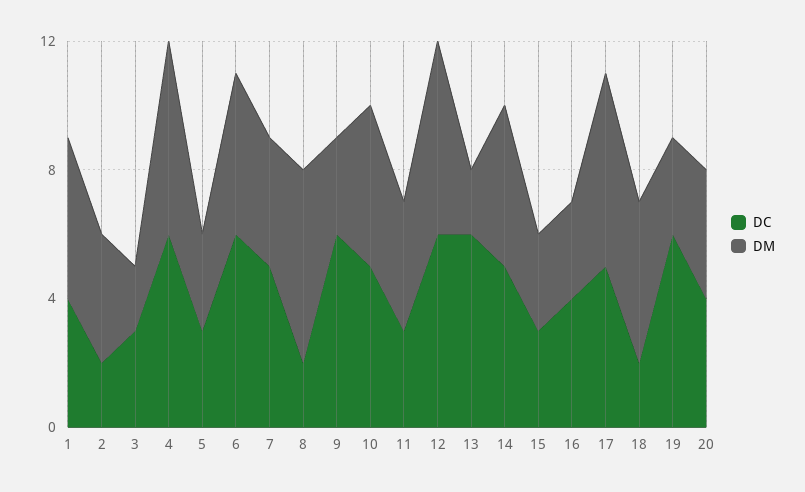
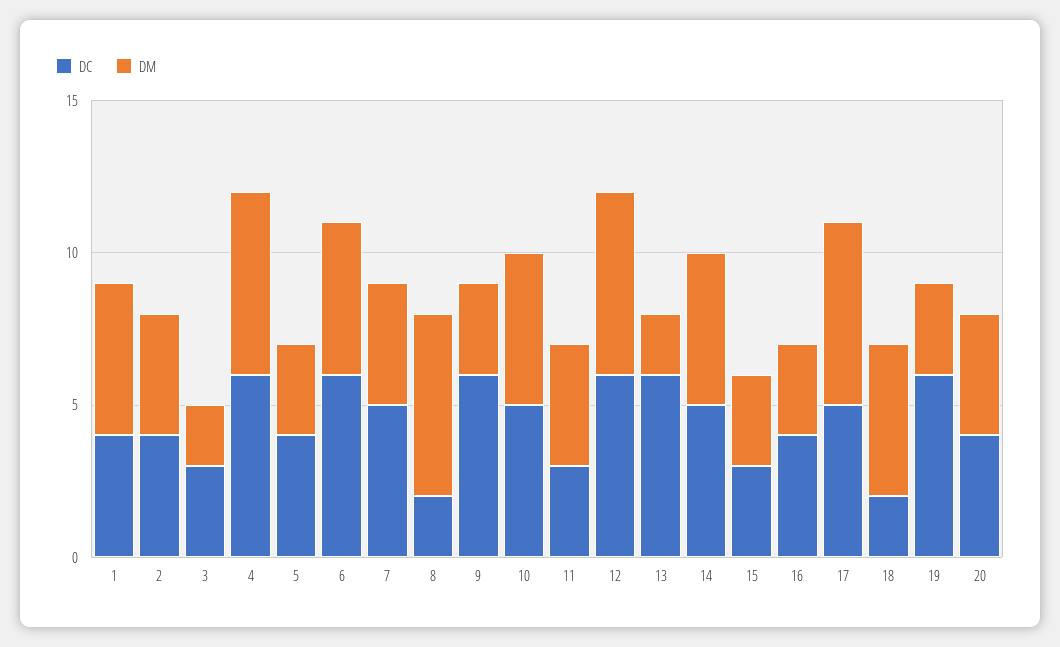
DC, 2: 2 -> 4
DC, 5: 3 -> 4

